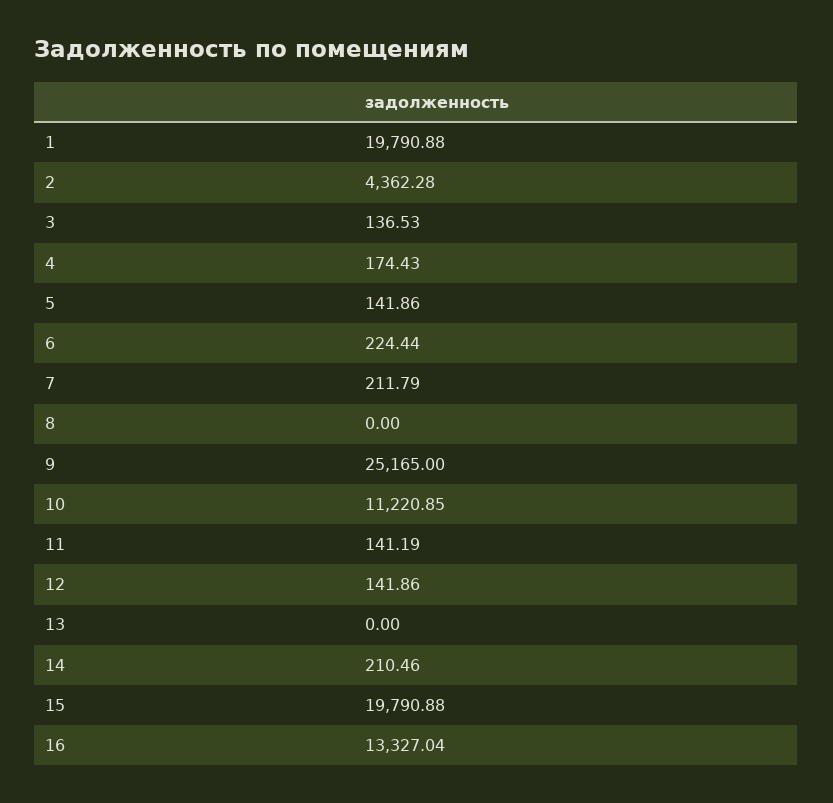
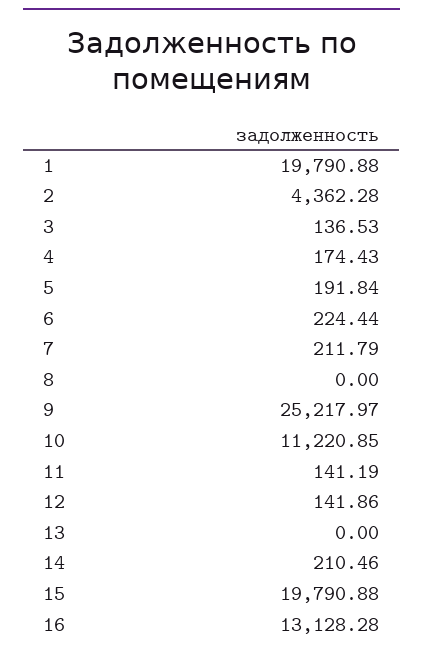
5: 141.86 -> 191.84
9: 25165 -> 25217.97
16: 13327.04 -> 13128.28

